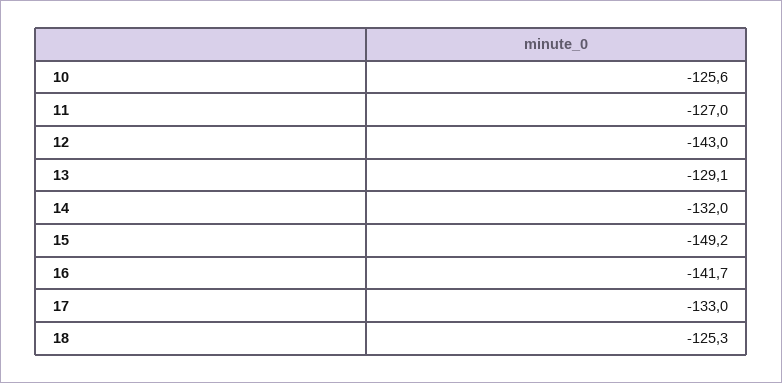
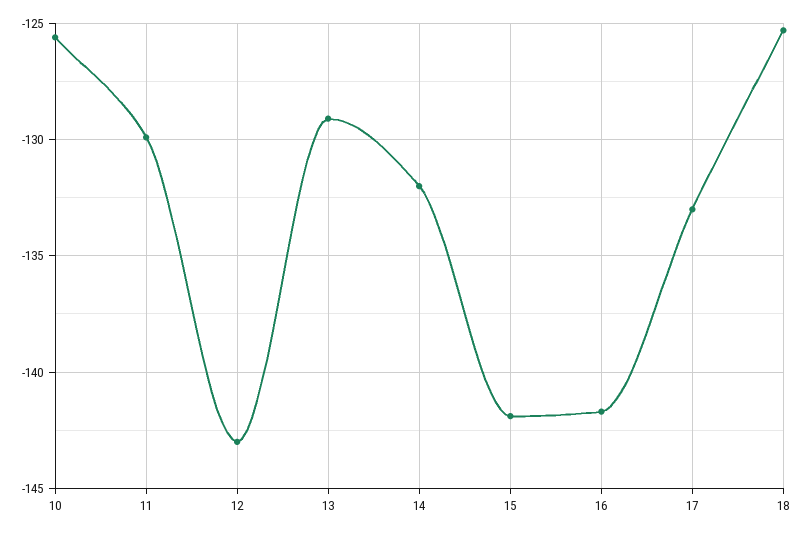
11: -127 -> -130
15: -149.2 -> -142

